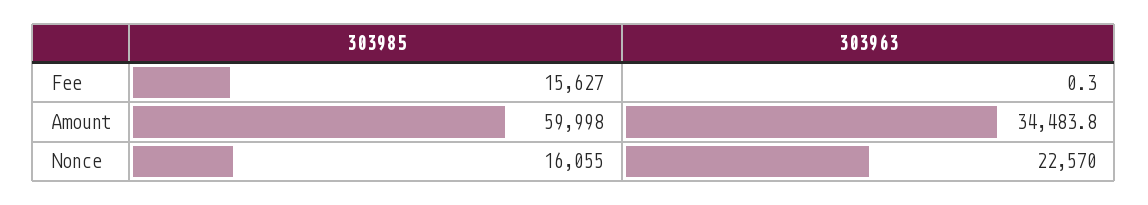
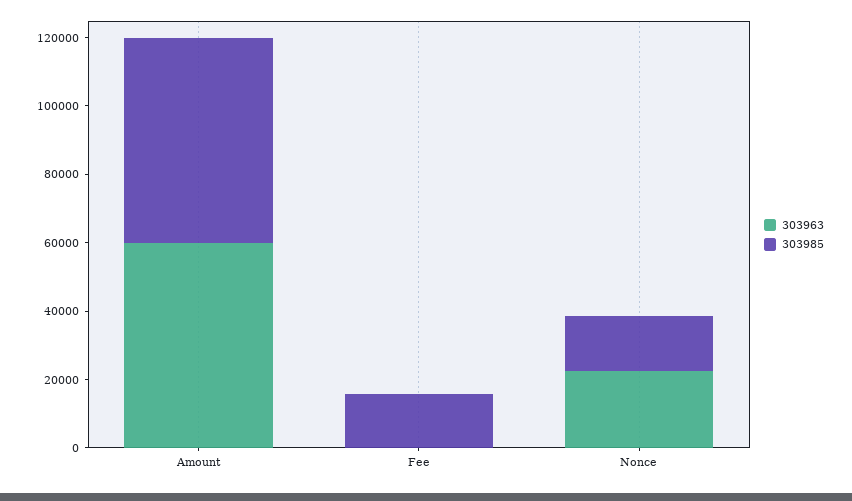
303963, Amount: 34483.8 -> 60000

